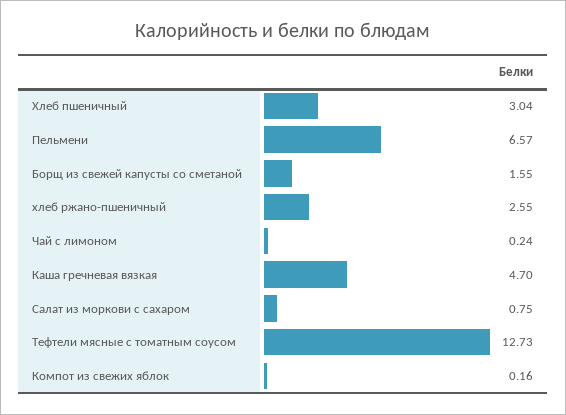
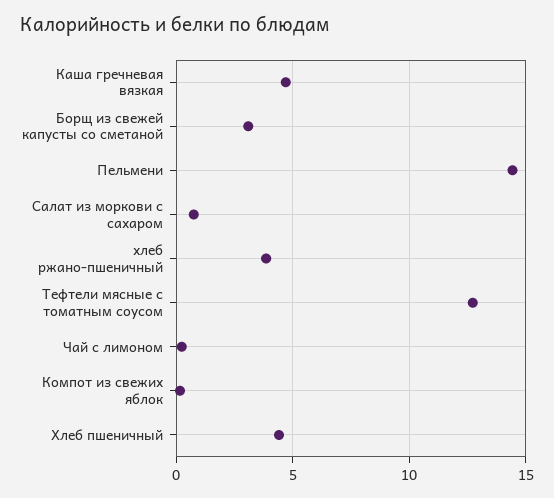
Хлеб пшеничный: 3.04 -> 4.5
Пельмени: 6.57 -> 14.5
Борщ из свежей капусты со сметаной: 1.55 -> 3
хлеб ржано-пшеничный: 2.55 -> 4

